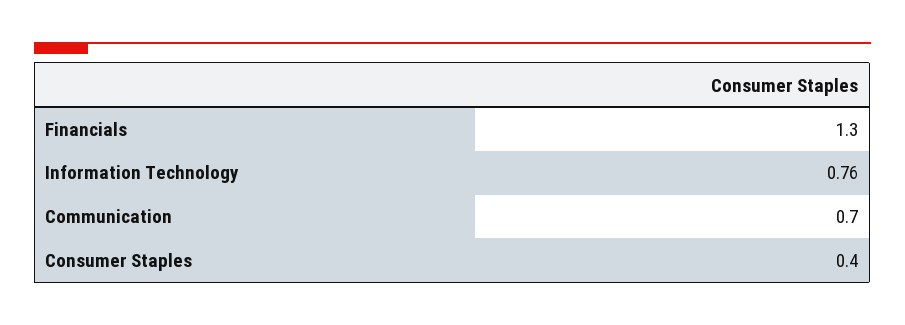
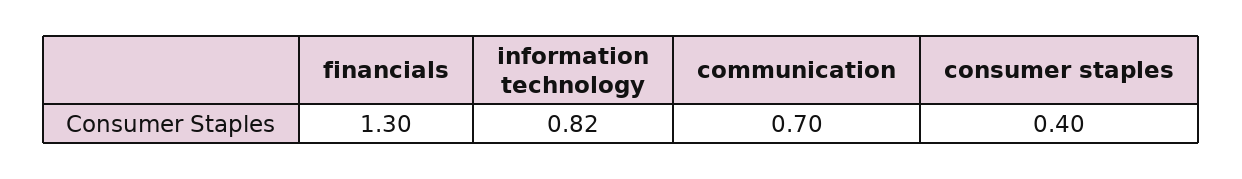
Information Technology: 0.76 -> 0.82

